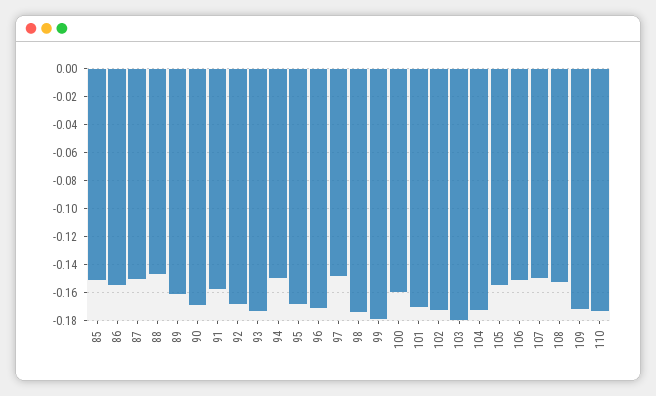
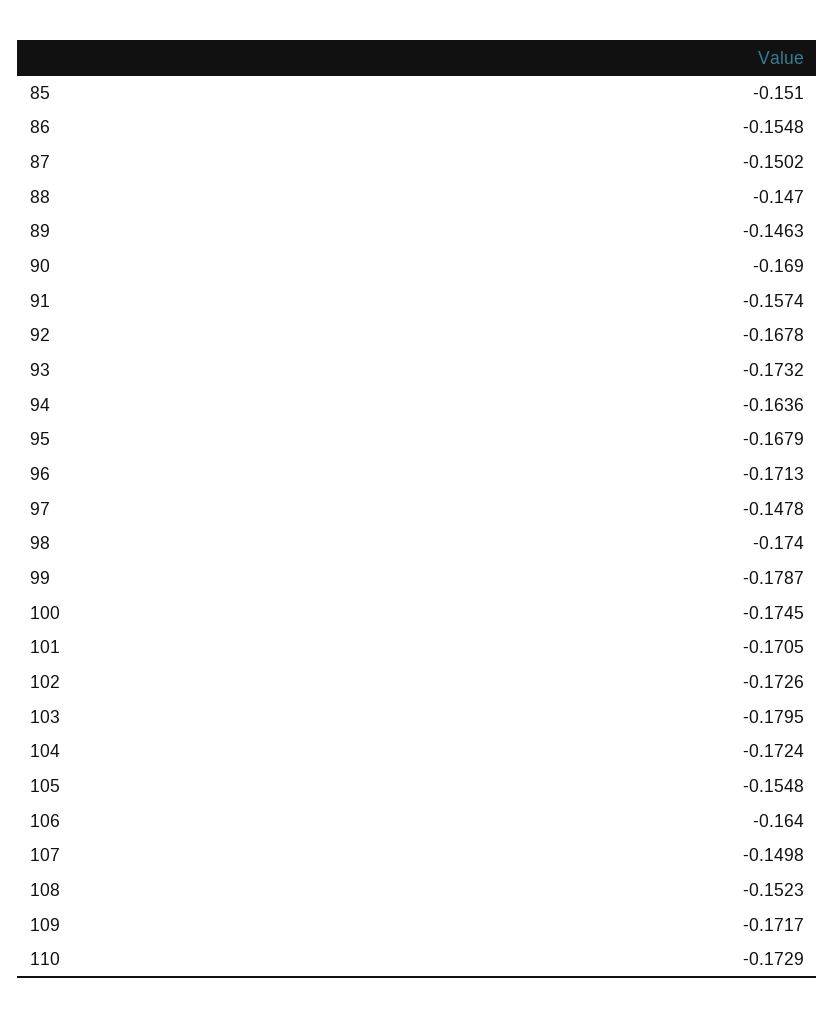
89: -0.16 -> -0.1463
94: -0.15 -> -0.1636
100: -0.16 -> -0.1745
106: -0.15 -> -0.164

